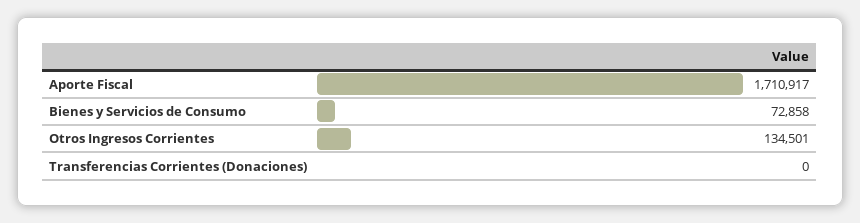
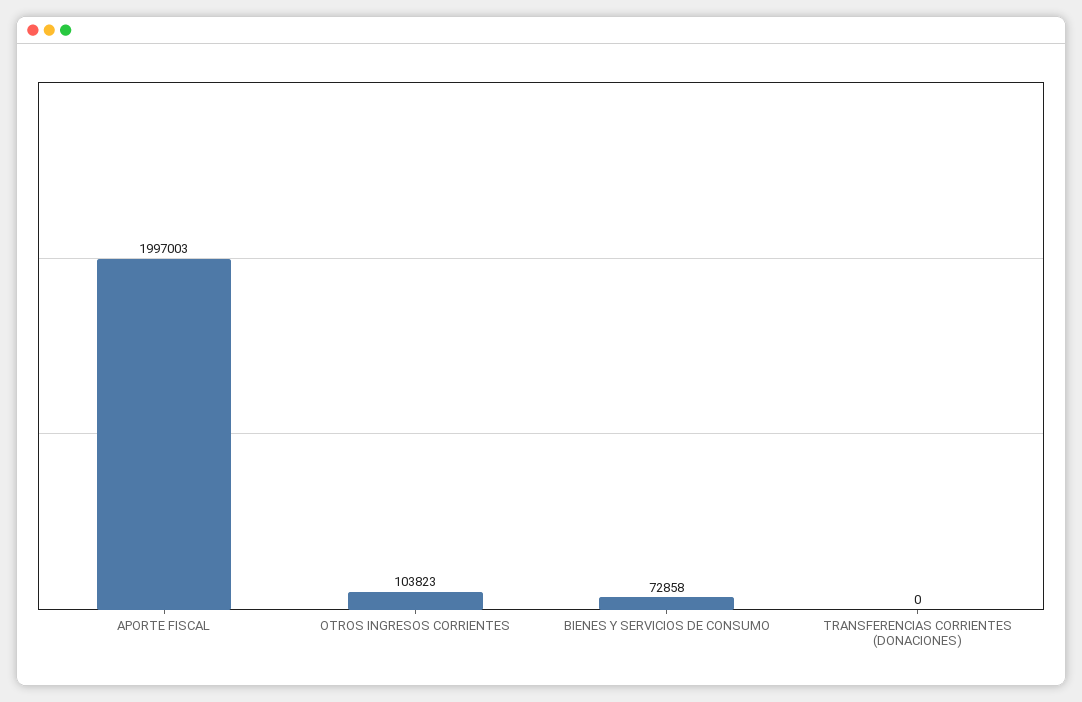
Aporte Fiscal: 1710917 -> 1997003
Otros Ingresos Corrientes: 134501 -> 103823

